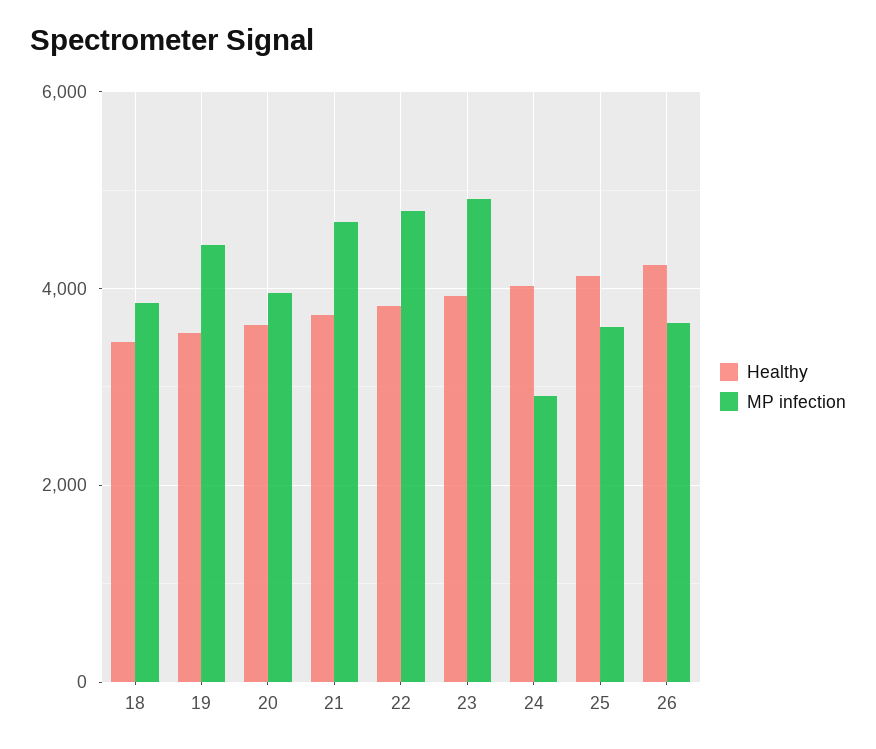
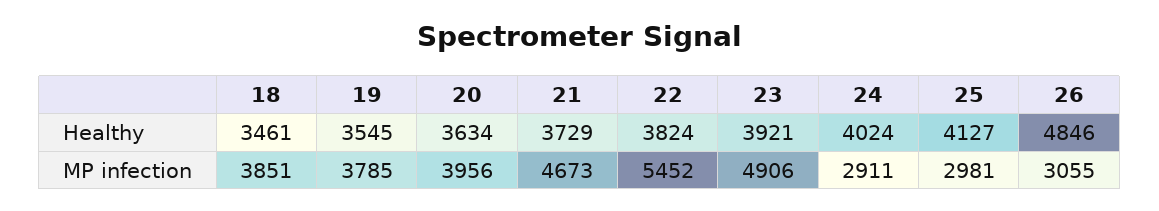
MP infection, 19: 4400 -> 3785
MP infection, 22: 4800 -> 5452
MP infection, 25: 3600 -> 2981
Healthy, 26: 4200 -> 4846
MP infection, 26: 3600 -> 3055

